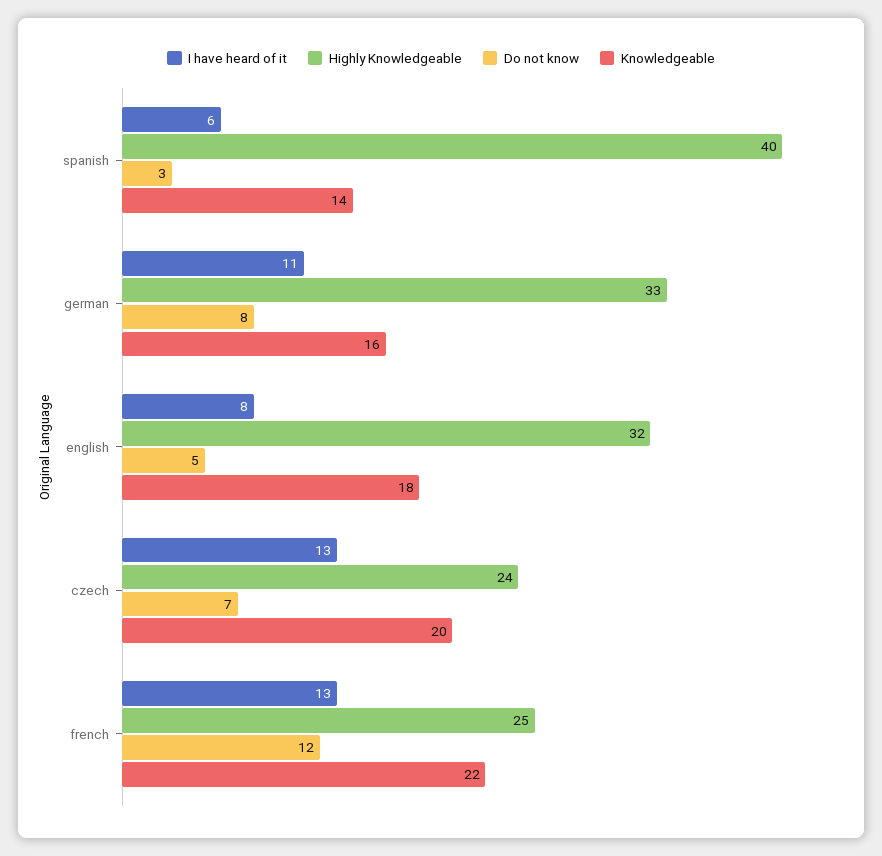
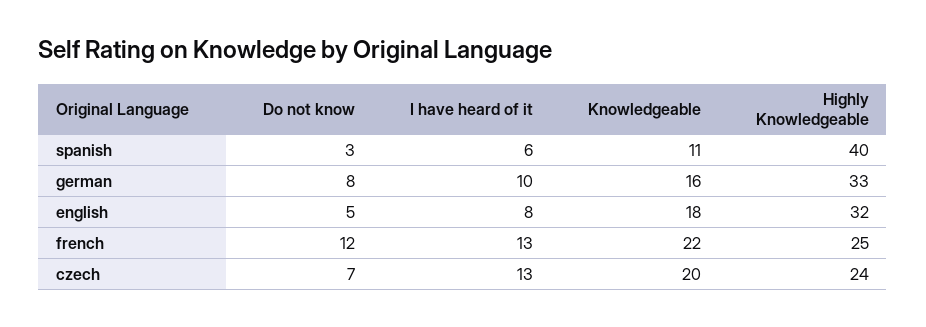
Knowledgeable, spanish: 14 -> 11
I have heard of it, german: 11 -> 10

